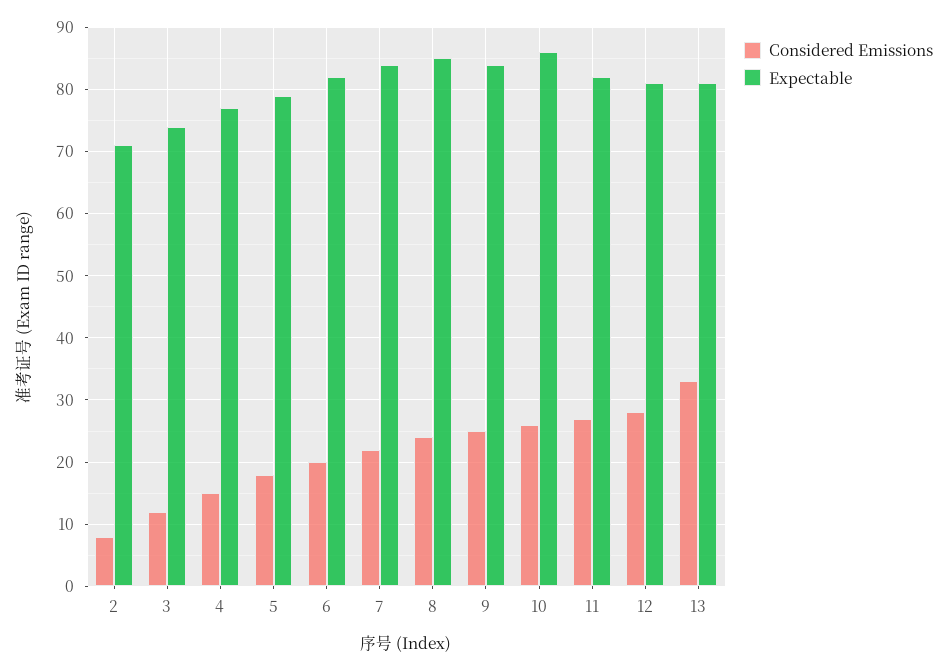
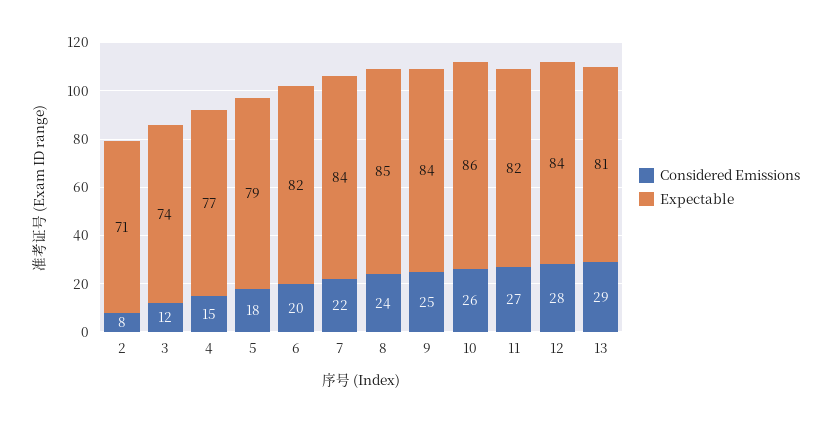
Expectable, 12: 81 -> 84
Considered Emissions, 13: 33 -> 29

